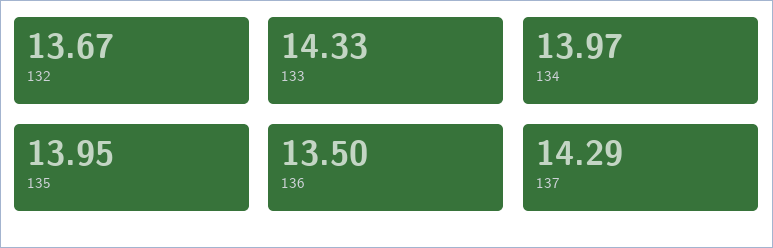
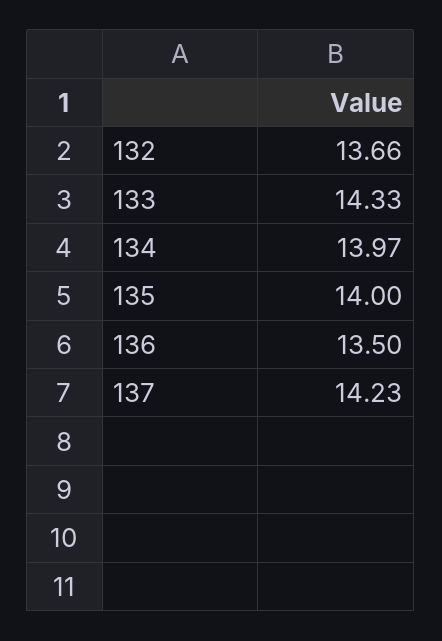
132: 13.67 -> 13.66
135: 13.95 -> 14
137: 14.29 -> 14.23

